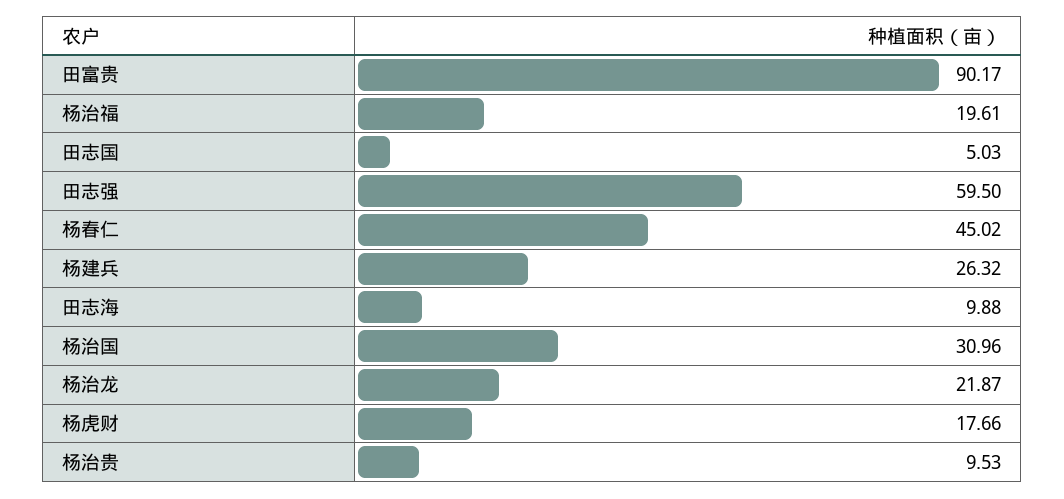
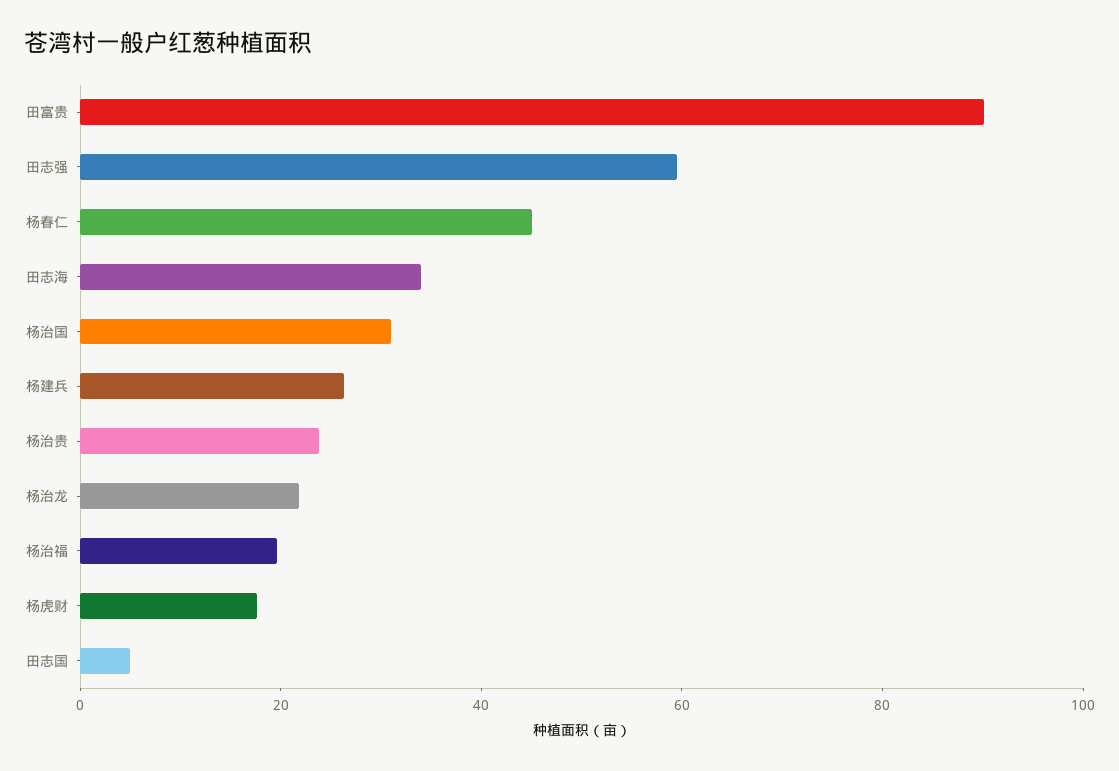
田志海: 9.88 -> 35
杨治贵: 9.53 -> 25

